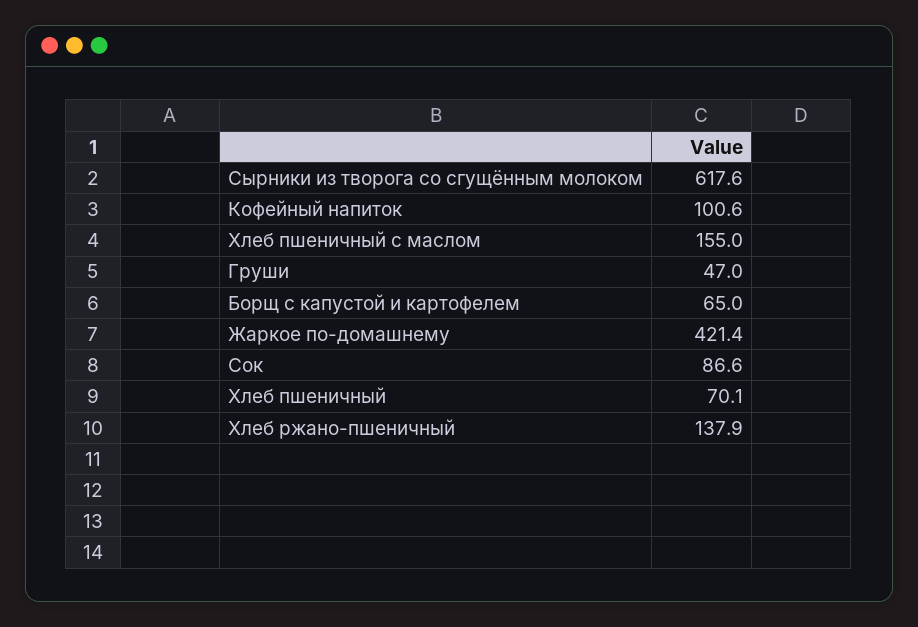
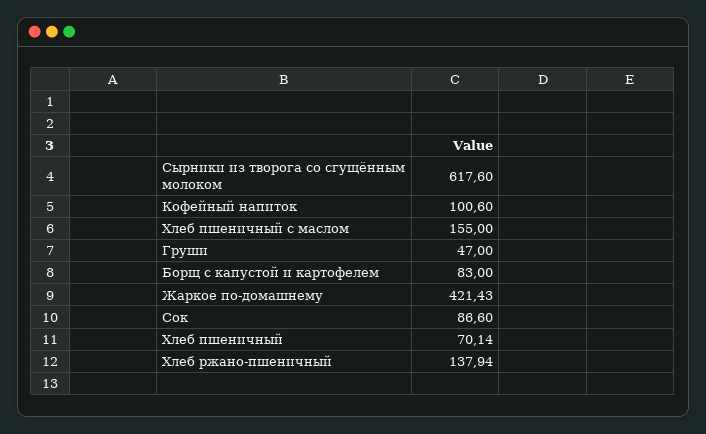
Борщ с капустой и картофелем: 65 -> 83

